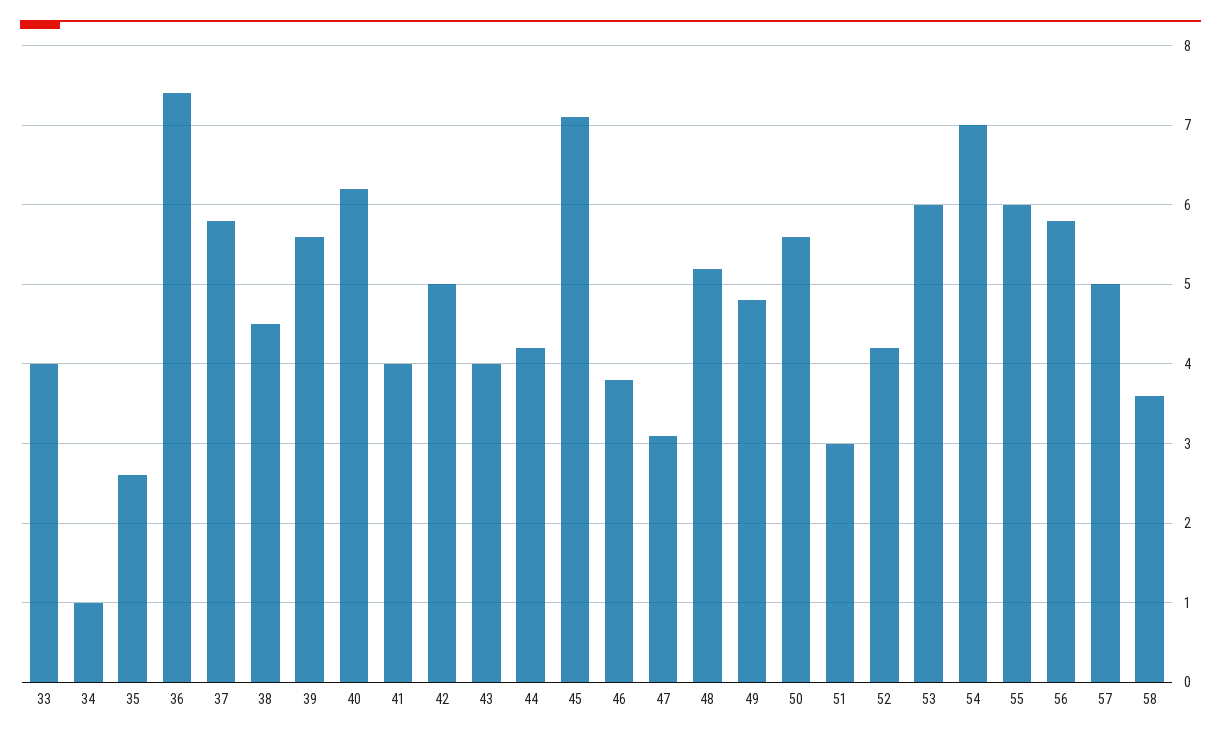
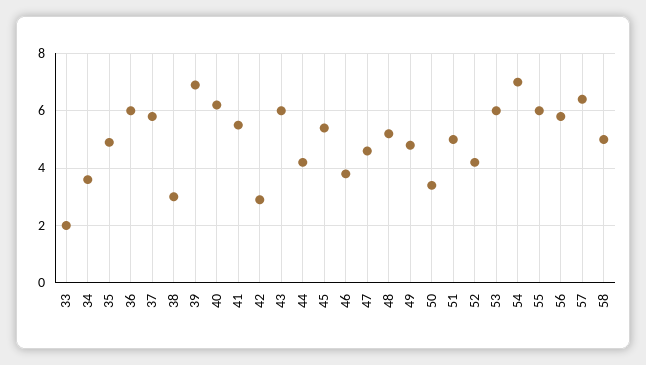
33: 4 -> 2
34: 1 -> 3.5
35: 2.6 -> 5
36: 7.4 -> 6
38: 4.5 -> 3
39: 5.6 -> 7
41: 4 -> 5.5
42: 5 -> 3
43: 4 -> 6
45: 7.1 -> 5.5
47: 3.1 -> 4.5
50: 5.6 -> 3.5
51: 3 -> 5
57: 5 -> 6.5
58: 3.6 -> 5

